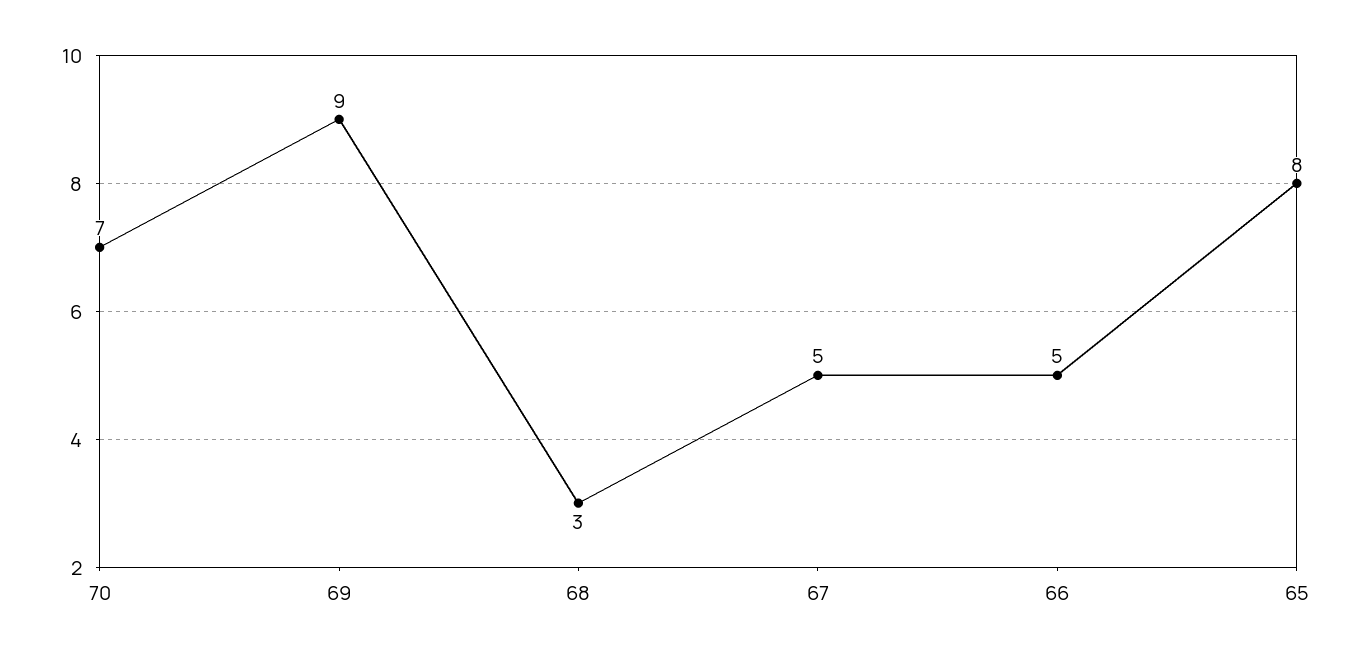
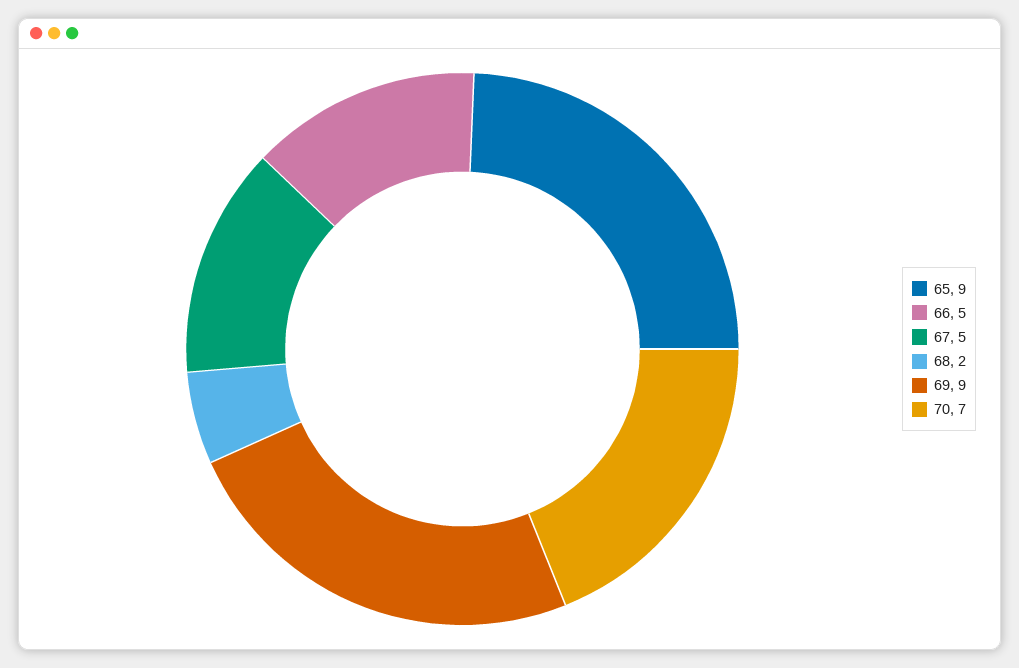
68: 3 -> 2
65: 8 -> 9

